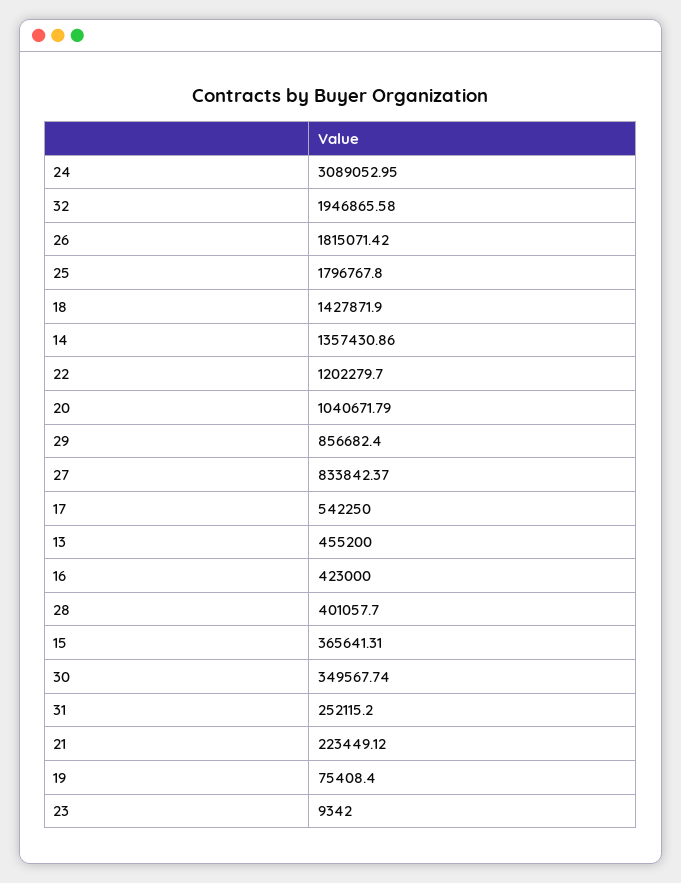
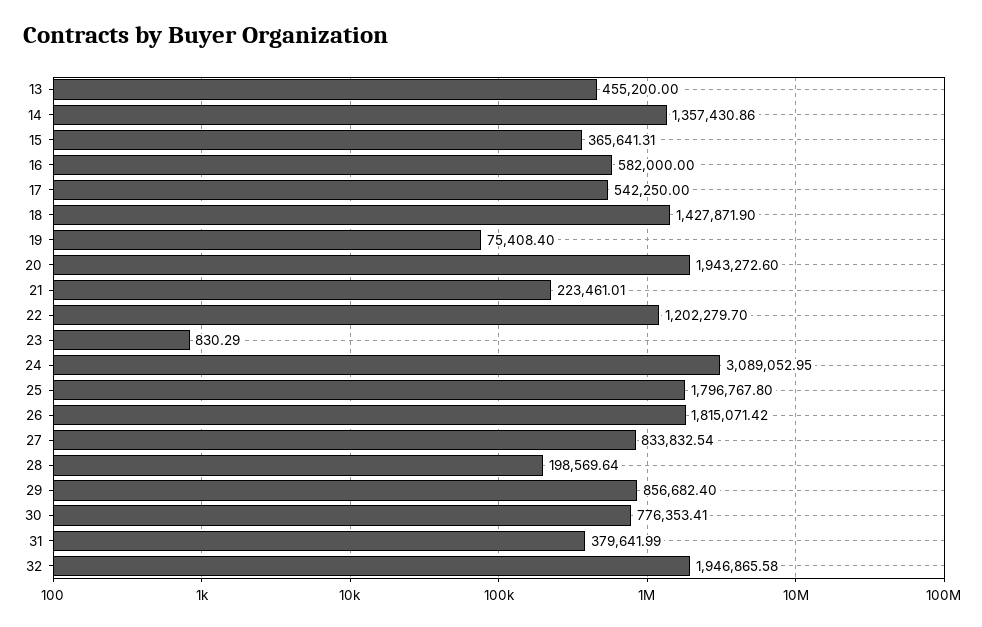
20: 1040671.79 -> 1943272.6
27: 833842.37 -> 833832.54
16: 423000 -> 582000
28: 401057.7 -> 198569.64
30: 349567.74 -> 776353.41
31: 252115.2 -> 379641.99
21: 223449.12 -> 223461.01
23: 9342 -> 830.29

